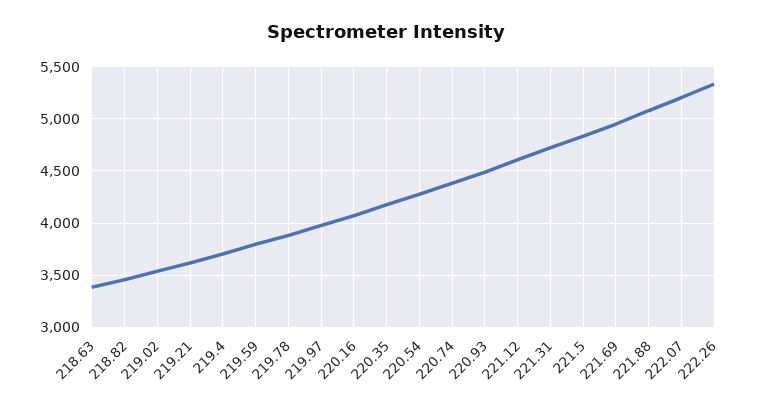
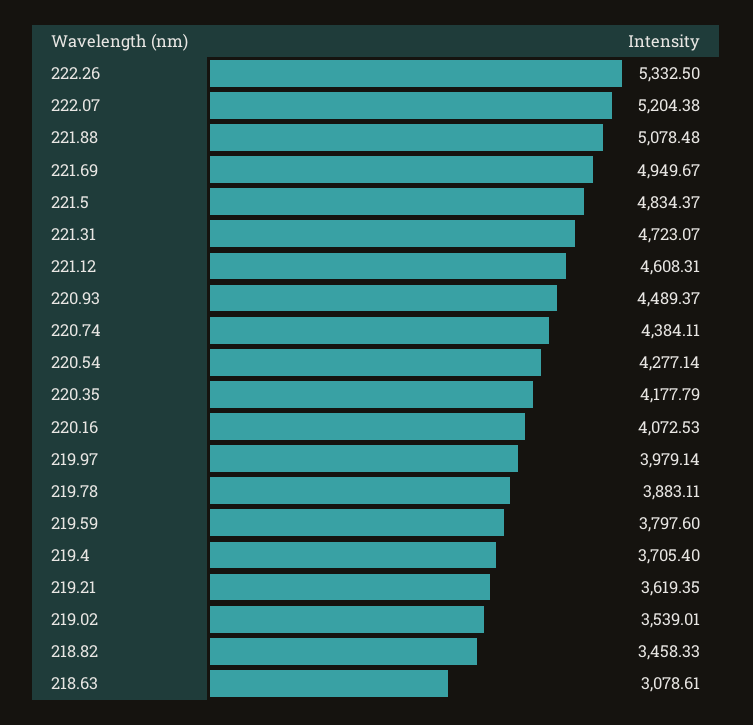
218.63: 3400 -> 3078.61

